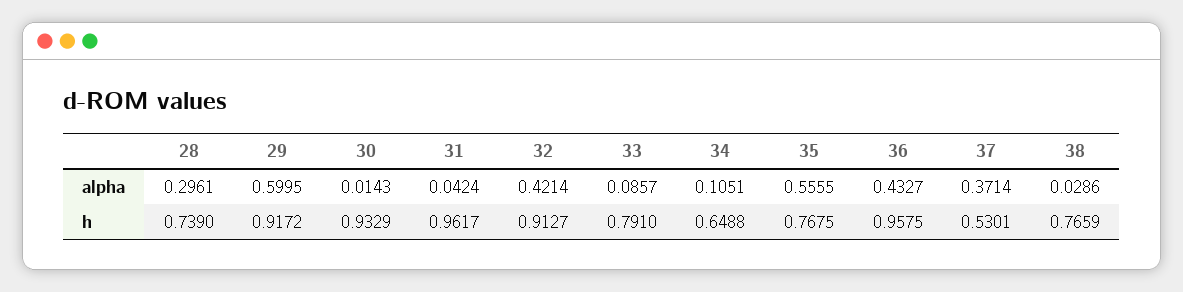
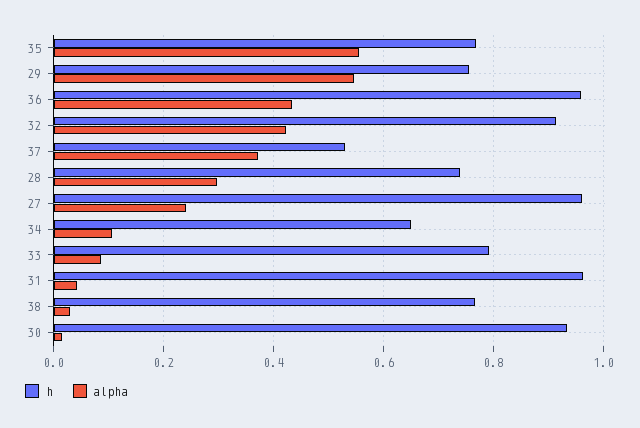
alpha, 29: 0.5995 -> 0.54
h, 29: 0.9172 -> 0.76
h, 27: none -> 0.96
alpha, 27: none -> 0.24

